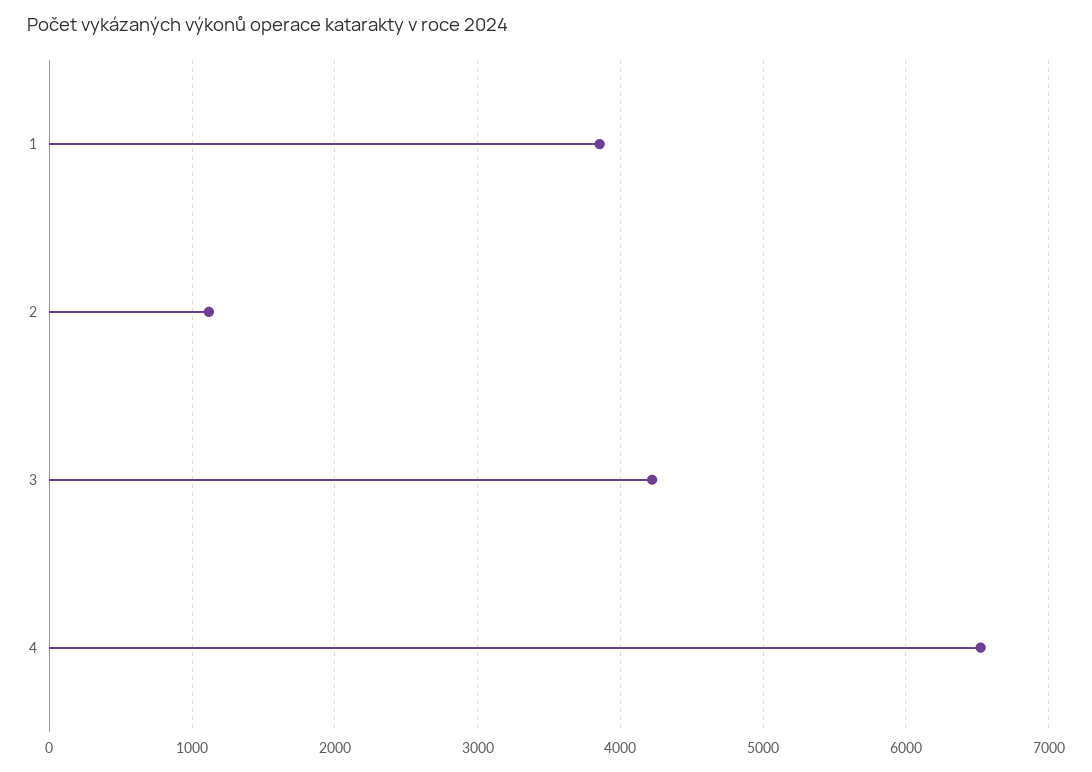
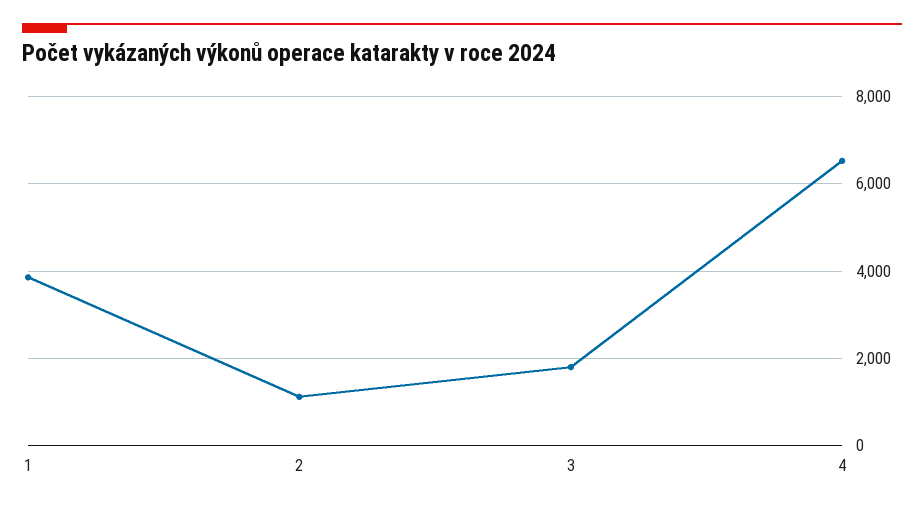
3: 4200 -> 1800

